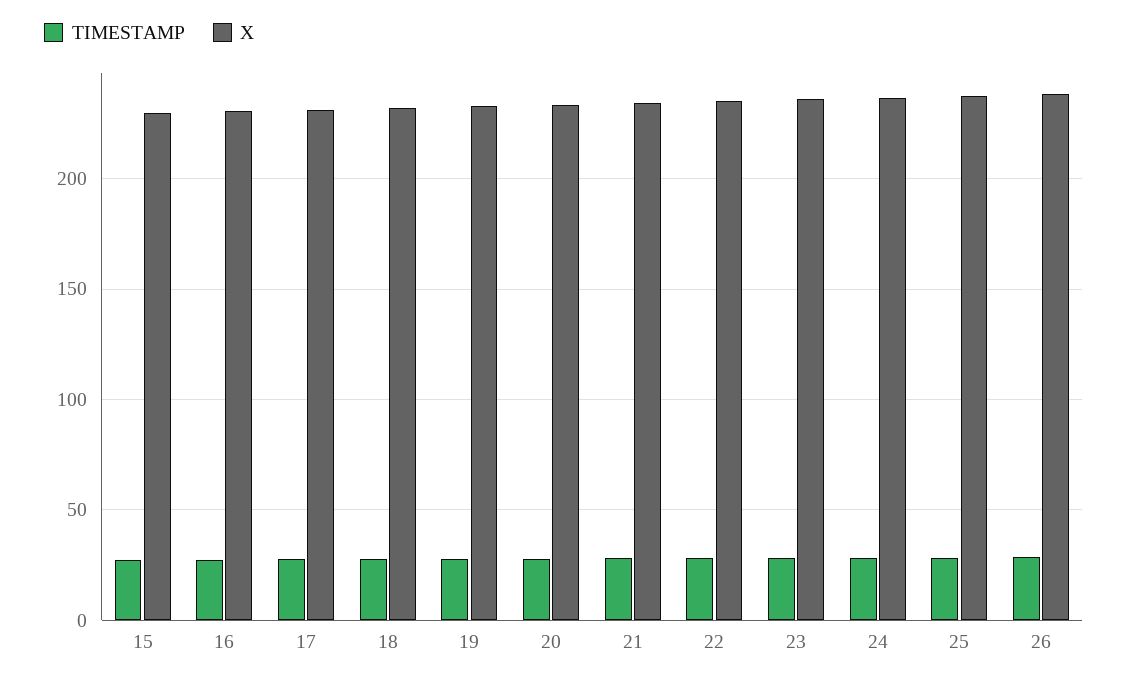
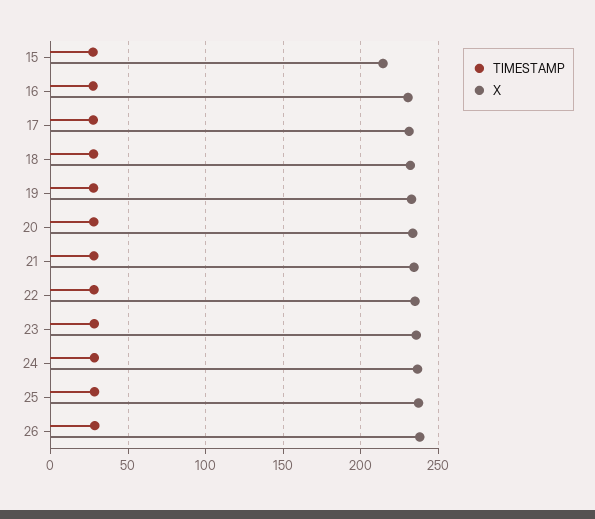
X, 15: 230 -> 215

